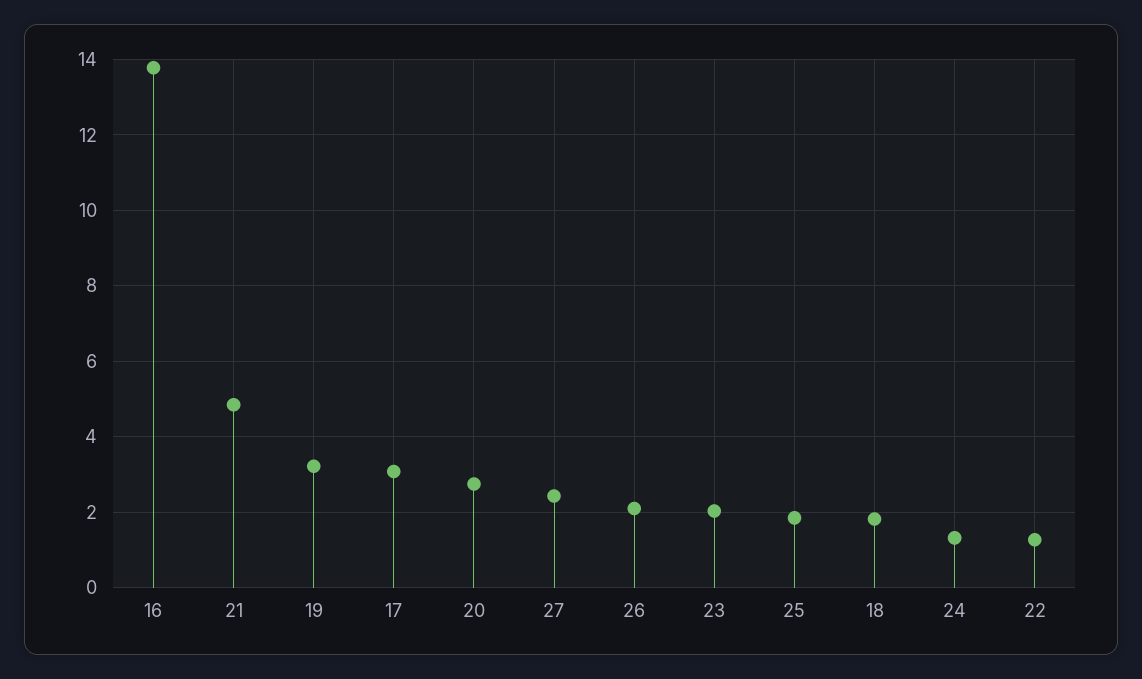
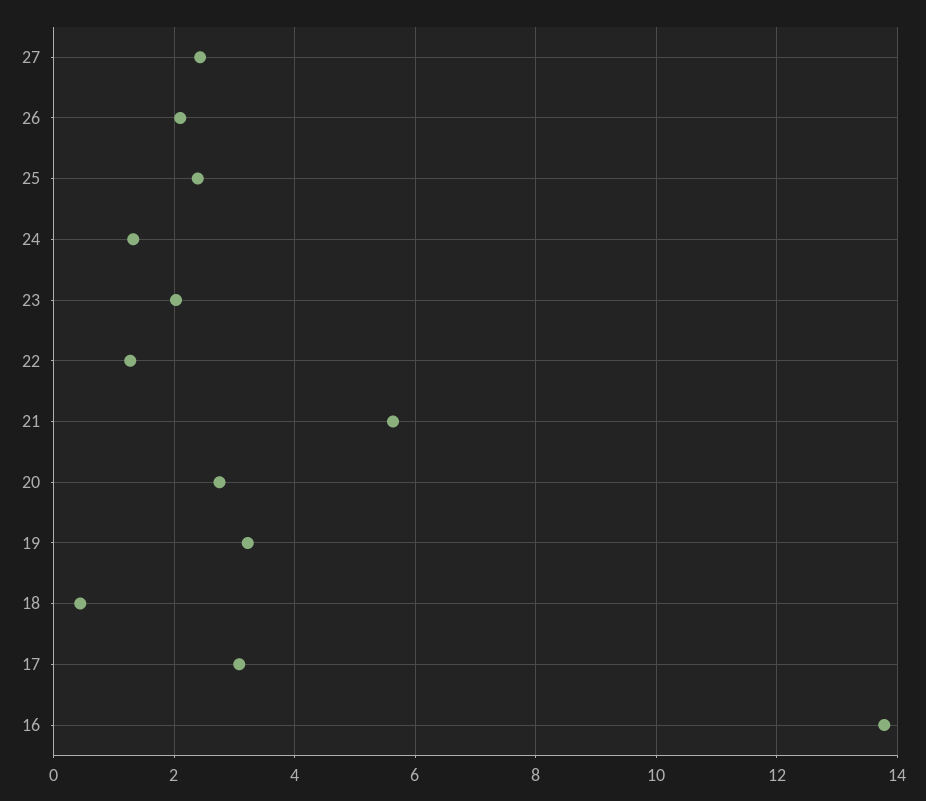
21: 4.8 -> 5.6
25: 1.8 -> 2.4
18: 1.8 -> 0.4

